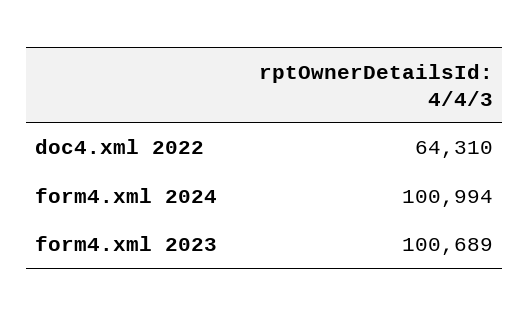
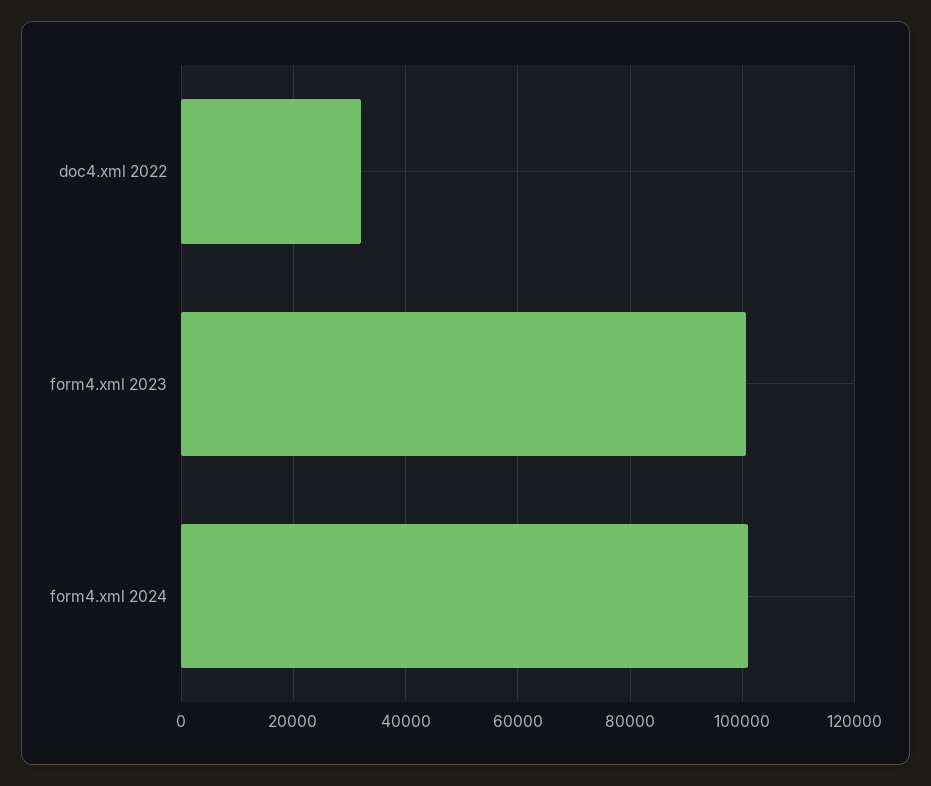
doc4.xml 2022: 64310 -> 32000

